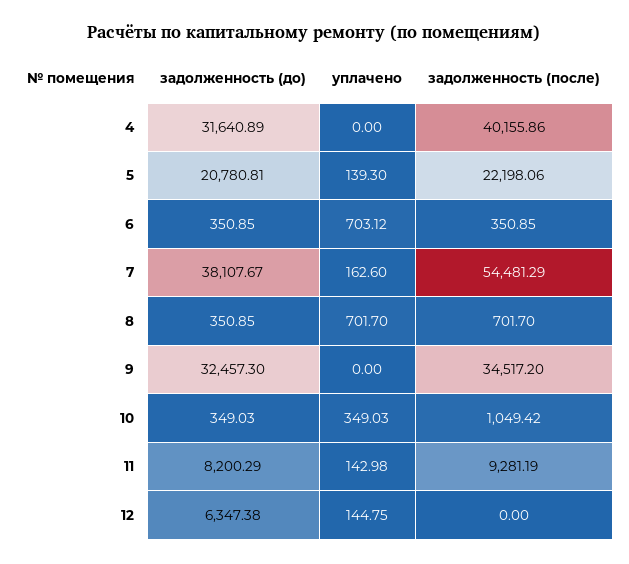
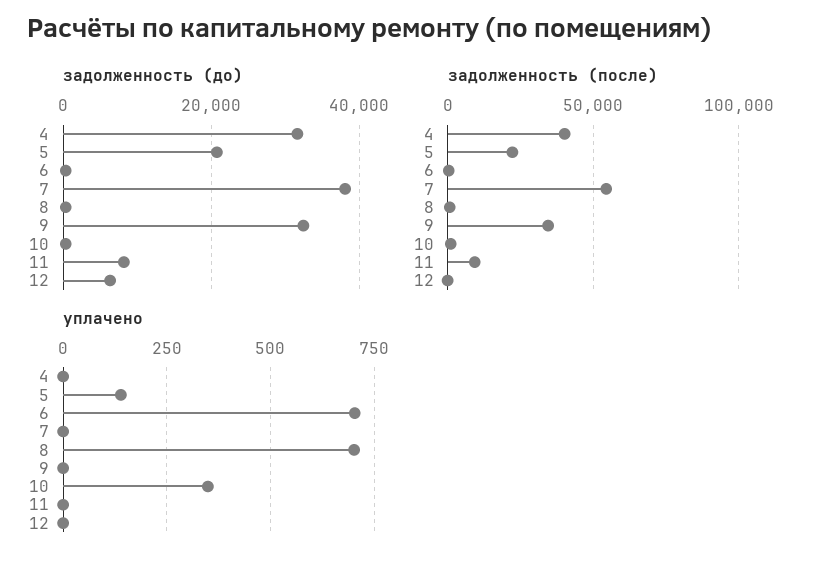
уплачено, 7: 162.6 -> 0
уплачено, 11: 142.98 -> 0
уплачено, 12: 144.75 -> 0

